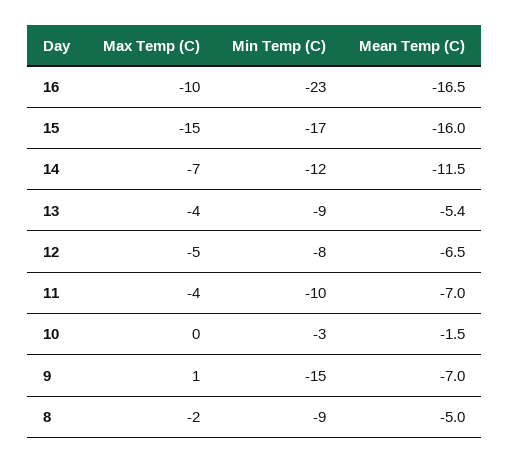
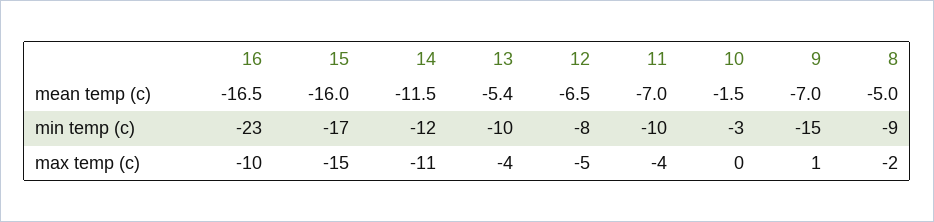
Max Temp (C), 14: -7 -> -11
Min Temp (C), 13: -9 -> -10

